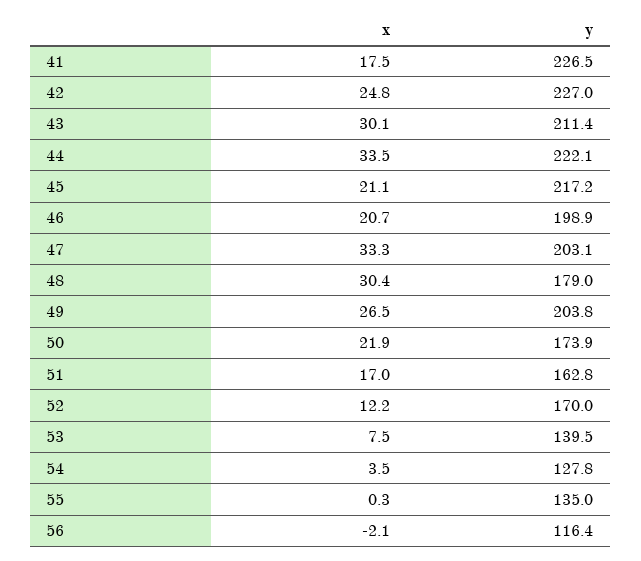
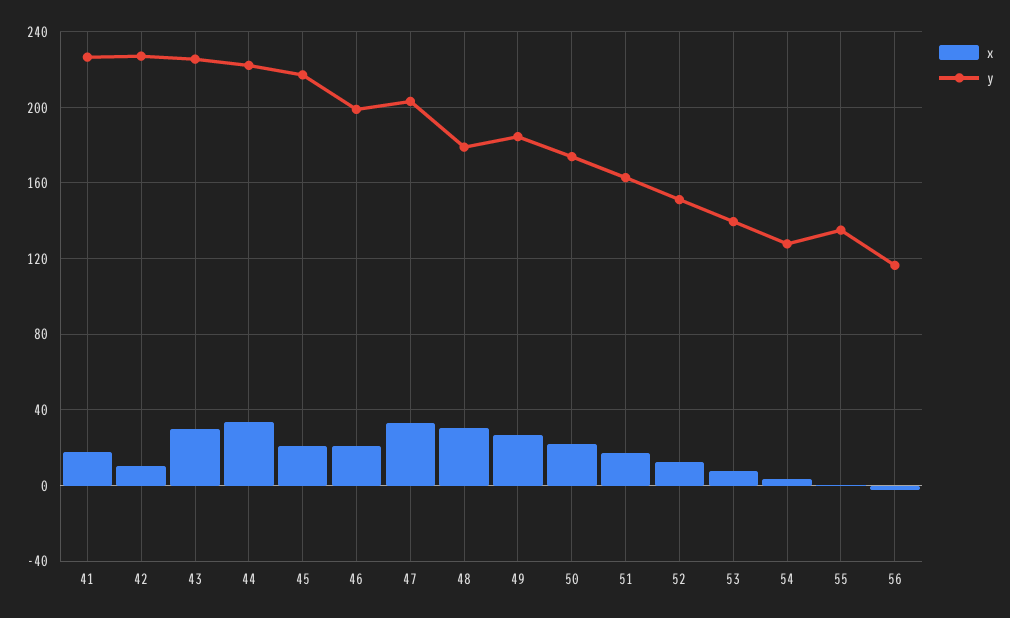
x, 42: 24.8 -> 10
y, 43: 211.4 -> 225
y, 49: 203.8 -> 185
y, 52: 170 -> 150

